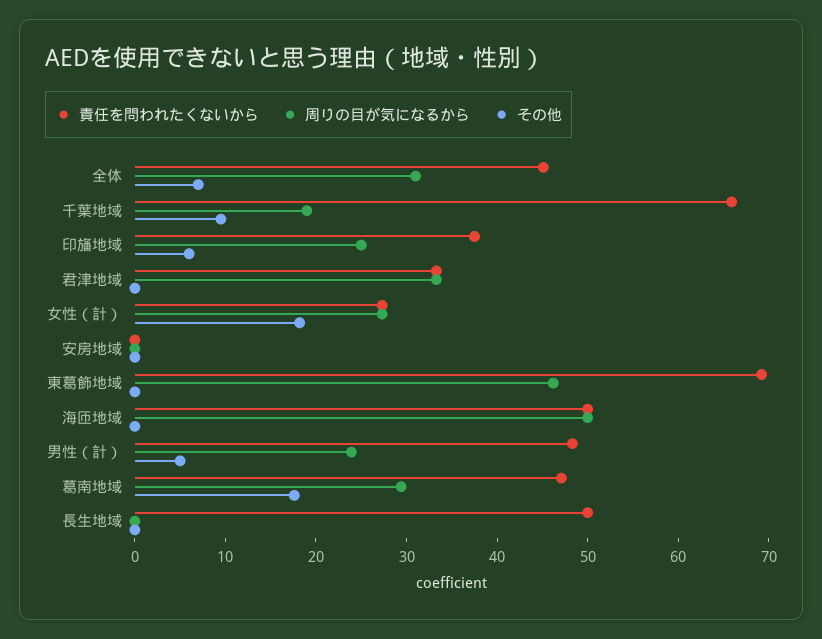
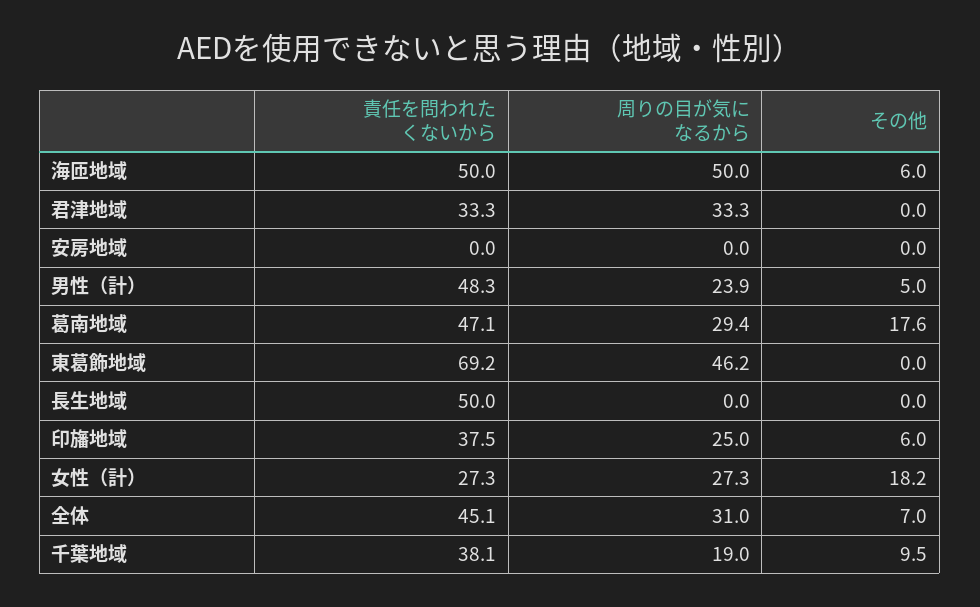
責任を問われたくないから, 千葉地域: 66 -> 38.1
その他, 海匝地域: 0 -> 6

